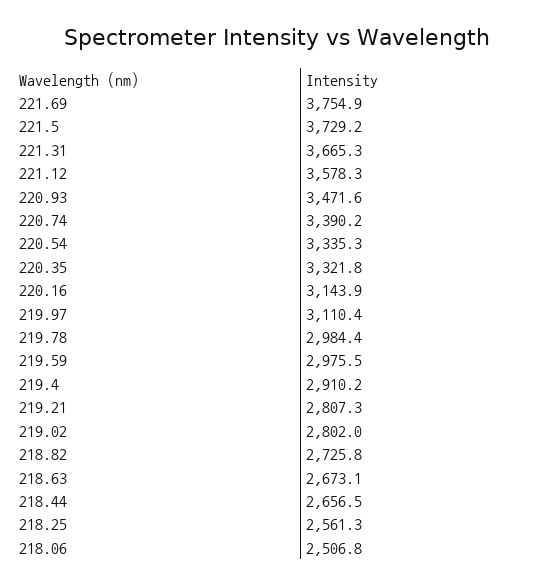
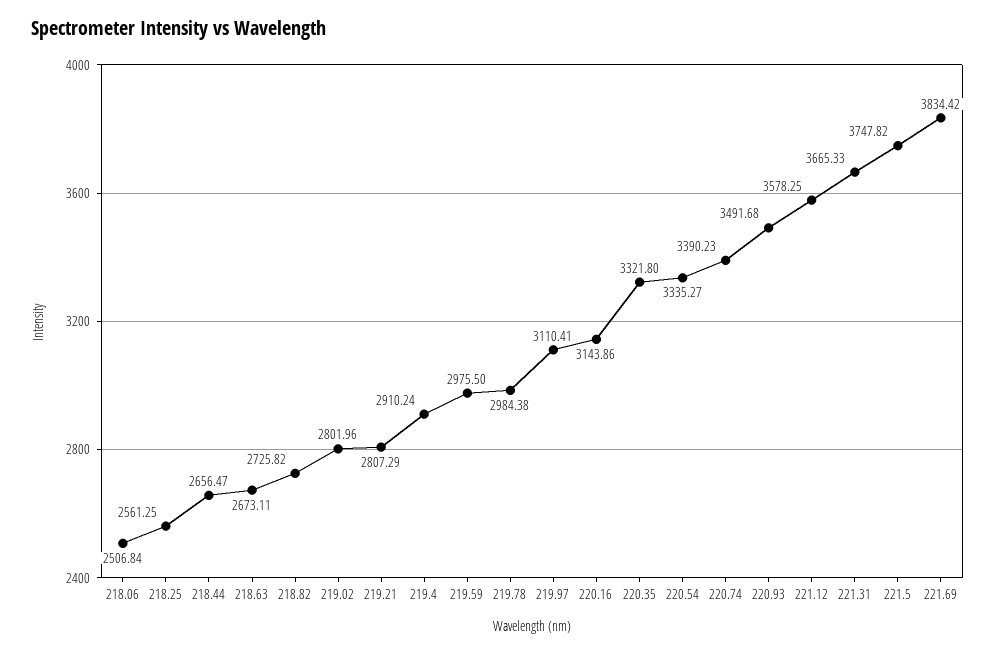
221.69: 3754.9 -> 3834.42
221.5: 3729.2 -> 3747.82
220.93: 3471.6 -> 3491.68

